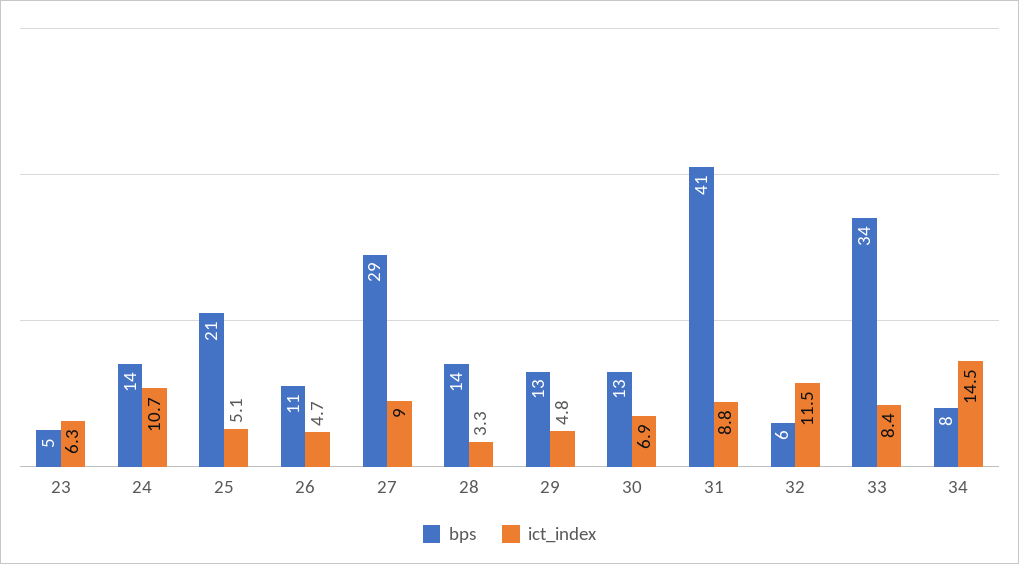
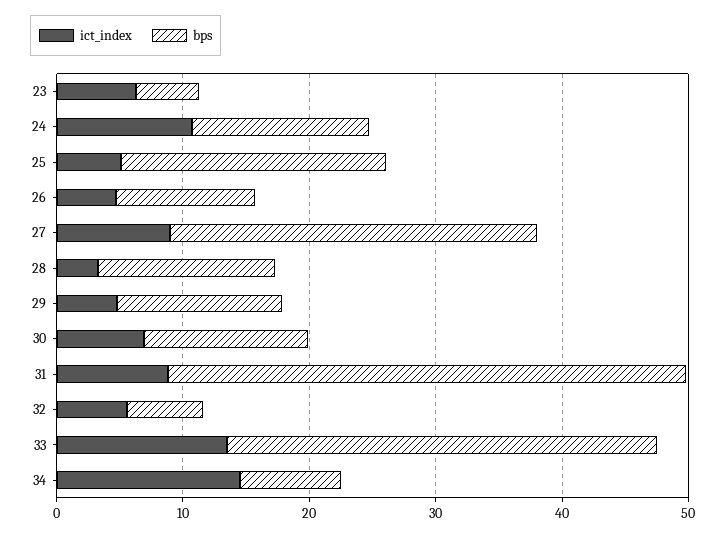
ict_index, 32: 11.5 -> 6
ict_index, 33: 8.4 -> 14

